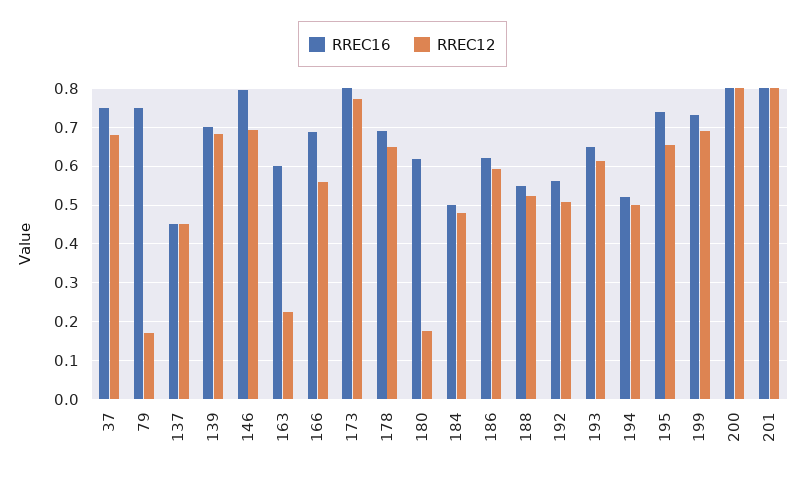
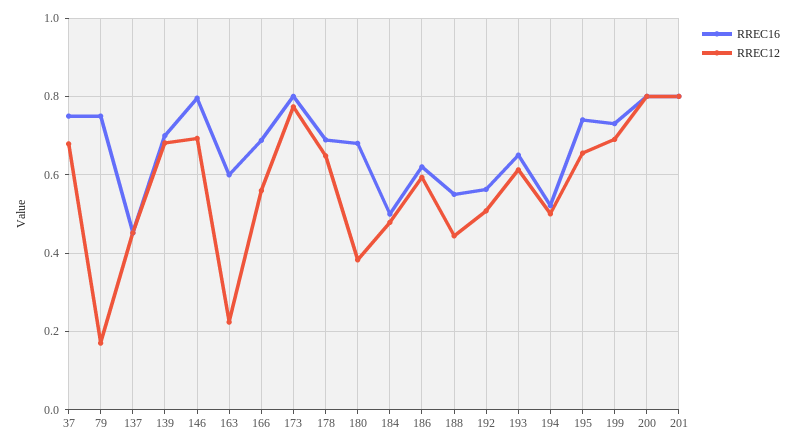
RREC16, 180: 0.62 -> 0.68
RREC12, 180: 0.18 -> 0.38
RREC12, 188: 0.52 -> 0.44

